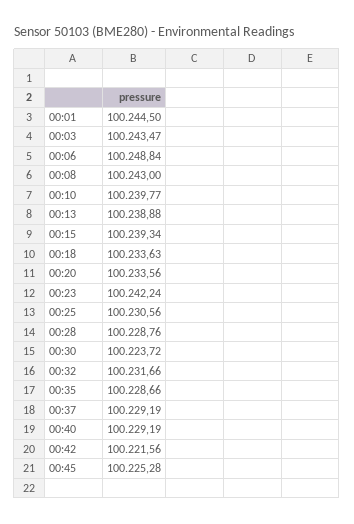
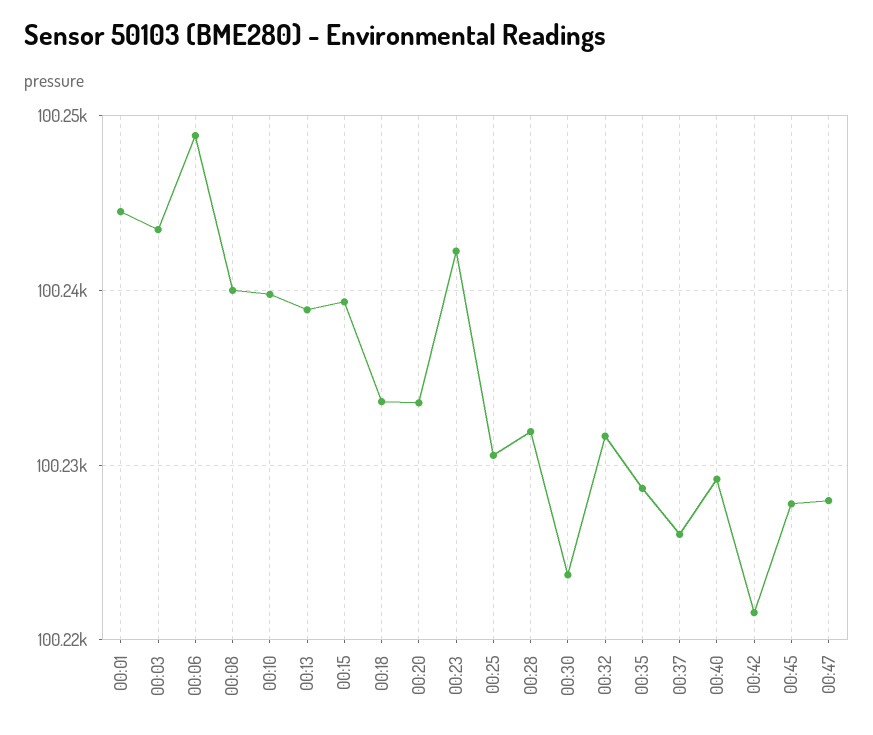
00:08: 100243 -> 100240
00:28: 100228.76 -> 100232
00:37: 100229.19 -> 100226
00:45: 100225.28 -> 100228
00:47: none -> 100228

